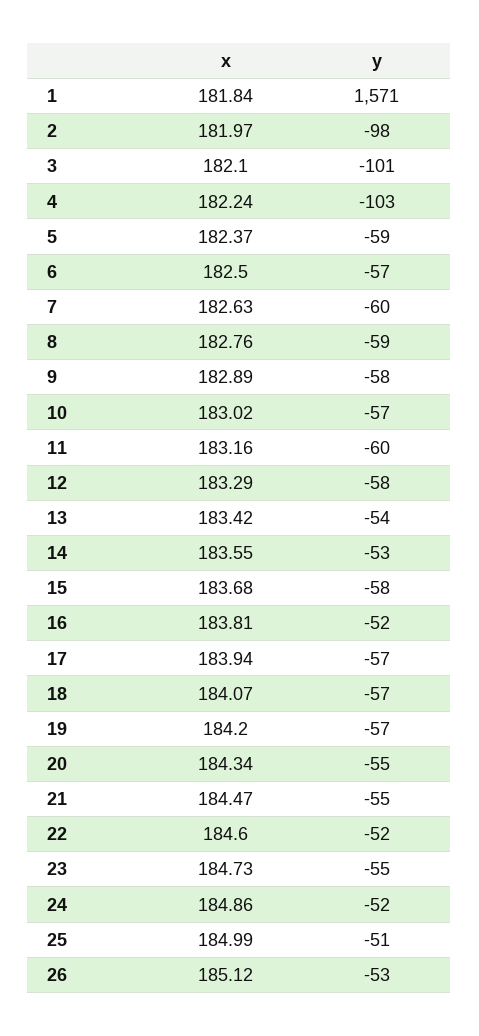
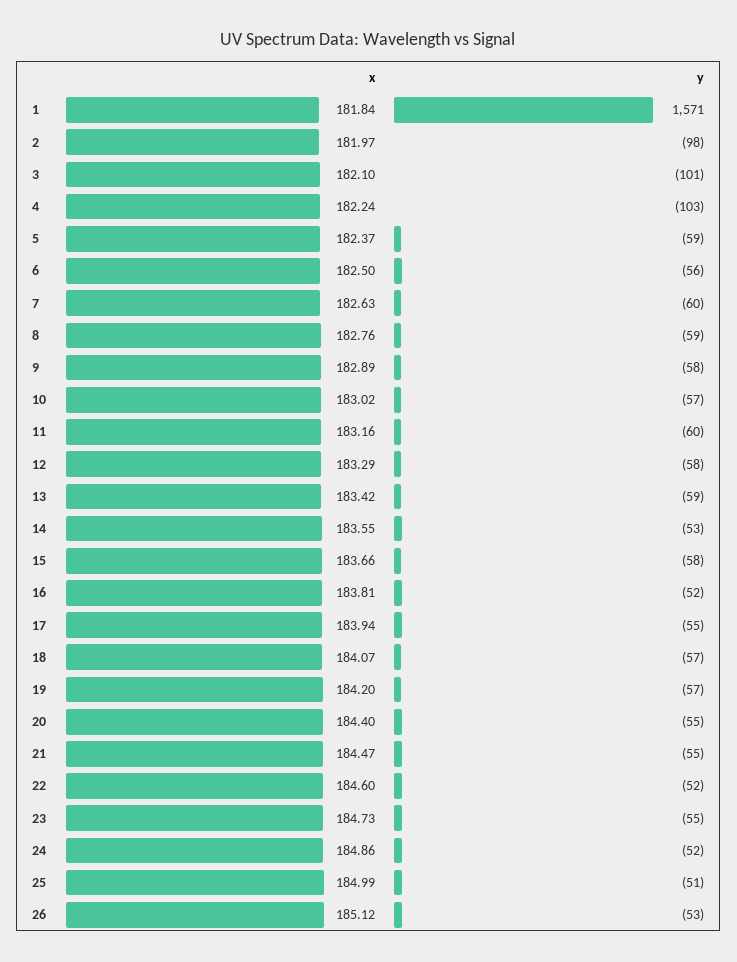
y, 6: -57 -> -56
y, 13: -54 -> -59
x, 15: 183.68 -> 183.66
y, 17: -57 -> -55
x, 20: 184.34 -> 184.4

